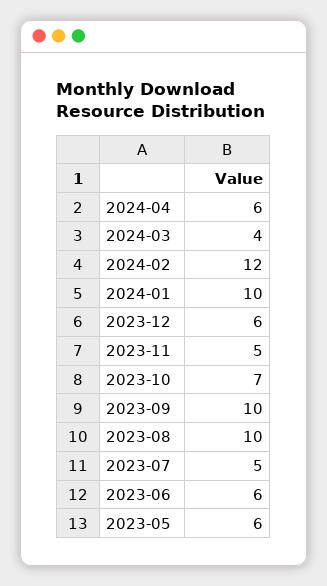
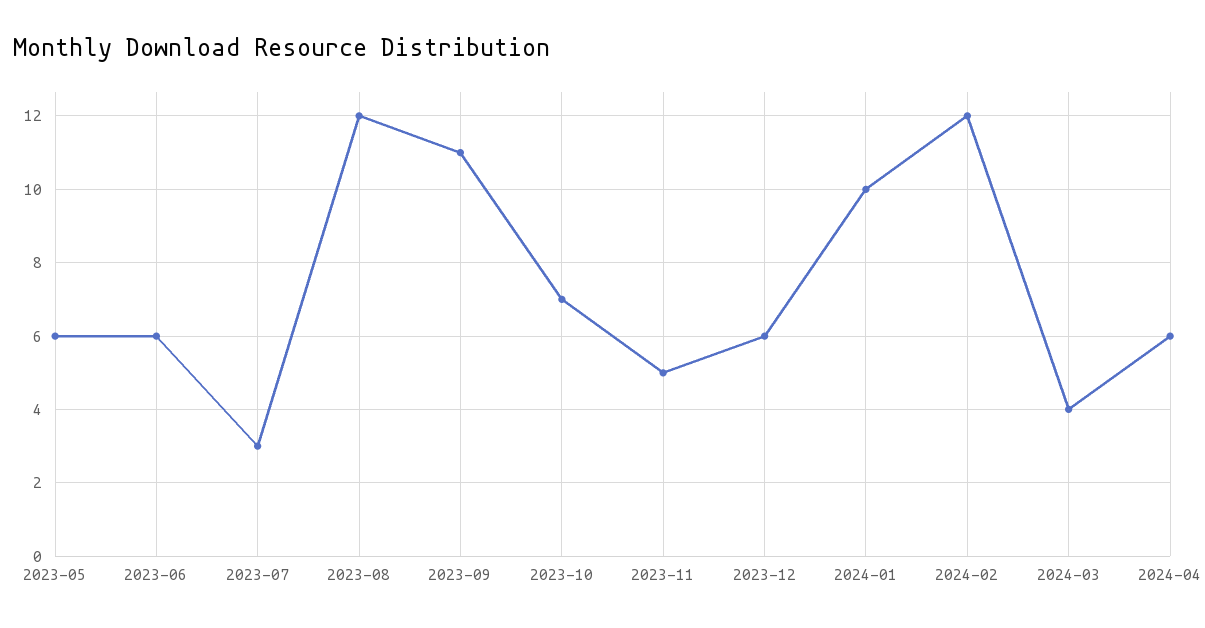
2023-09: 10 -> 11
2023-08: 10 -> 12
2023-07: 5 -> 3

